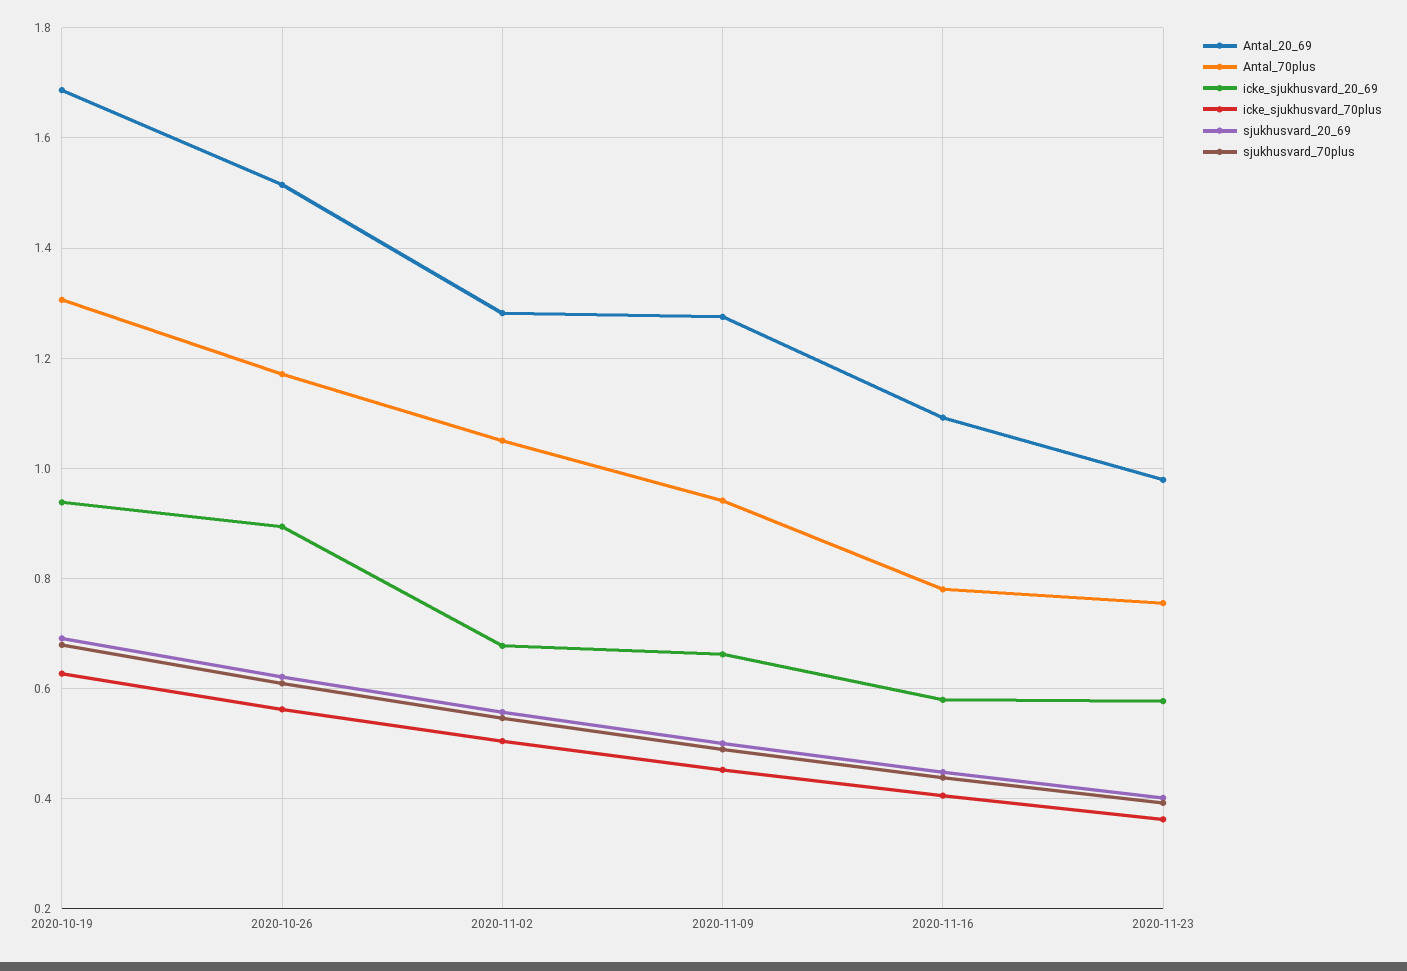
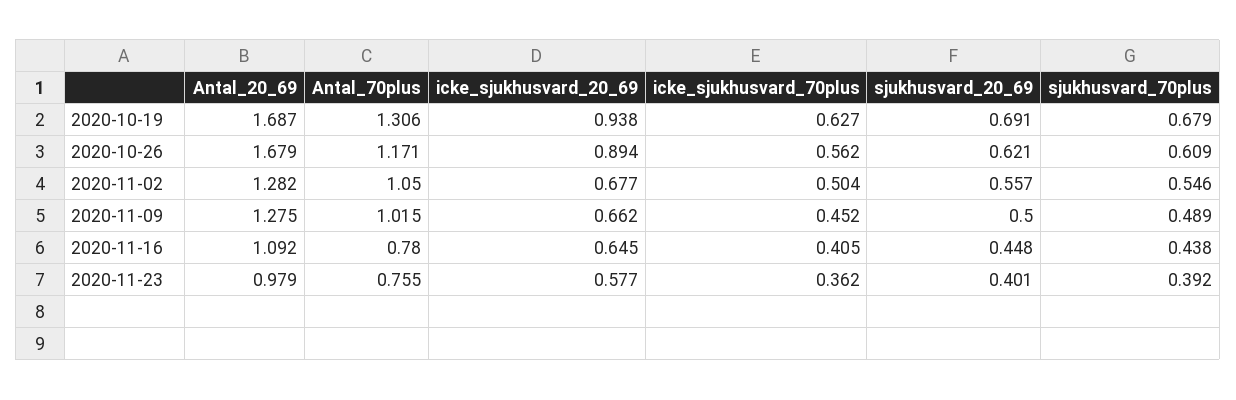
Antal_20_69, 2020-10-26: 1.52 -> 1.679
Antal_70plus, 2020-11-09: 0.94 -> 1.015
icke_sjukhusvard_20_69, 2020-11-16: 0.58 -> 0.645

